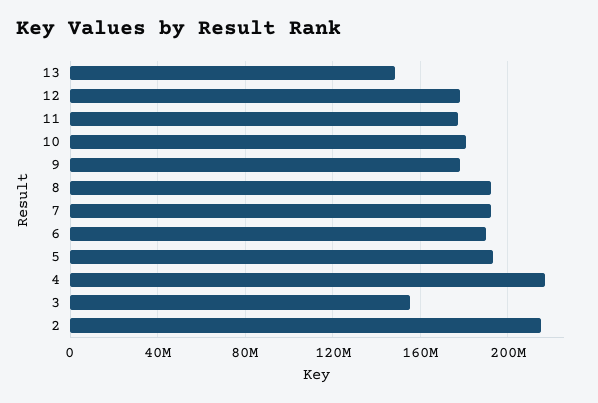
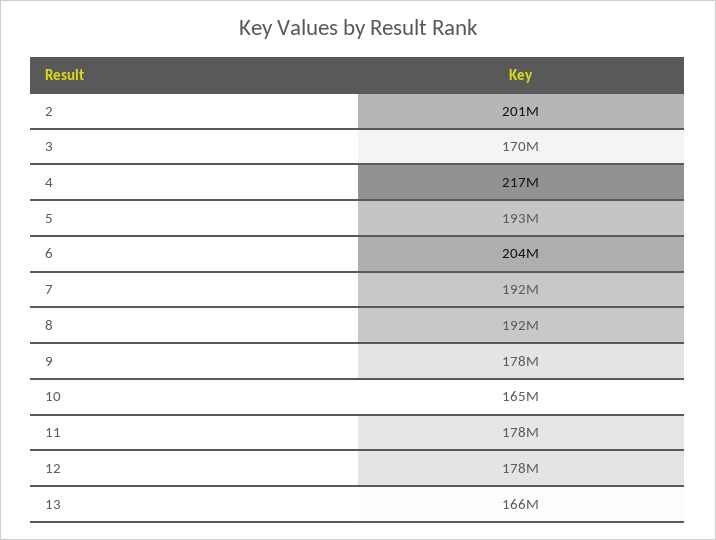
13: 150000000 -> 166000000
10: 180000000 -> 165000000
6: 190000000 -> 204000000
3: 155000000 -> 170000000
2: 215000000 -> 201000000

